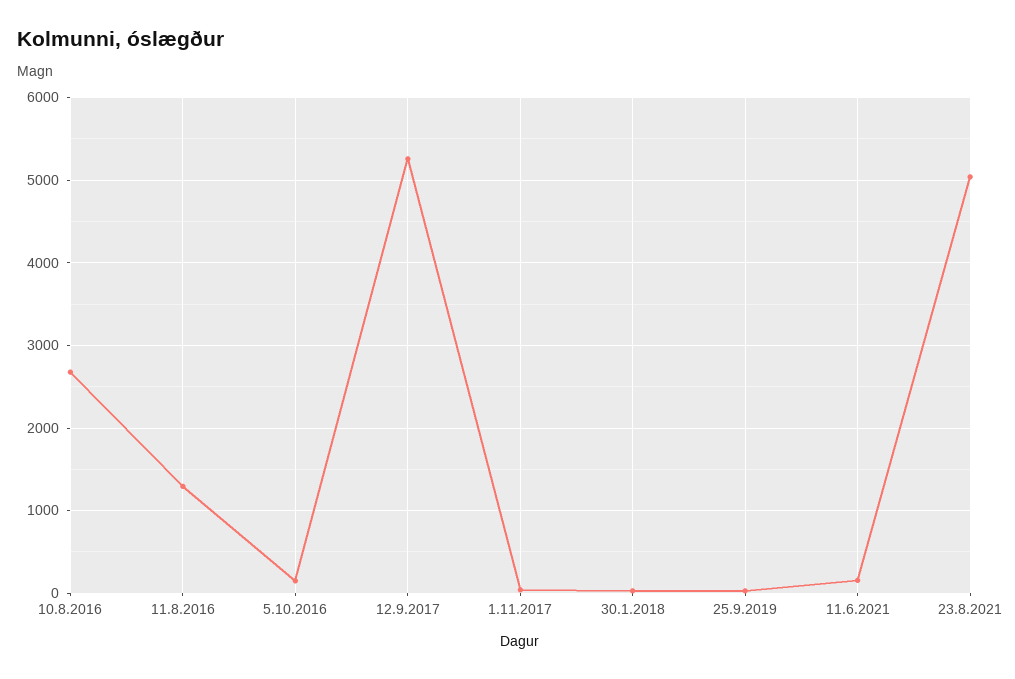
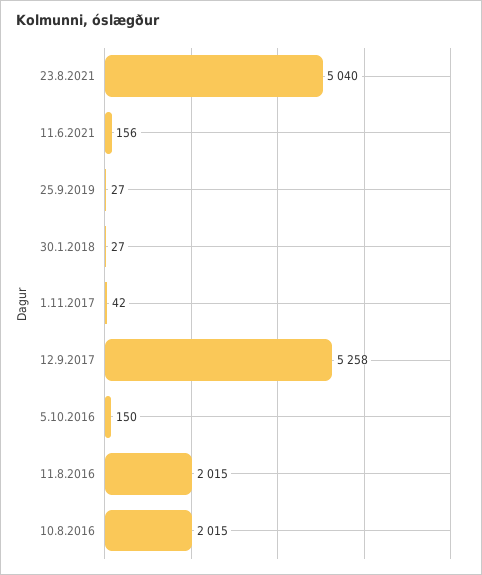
10.8.2016: 2700 -> 2015
11.8.2016: 1300 -> 2015

